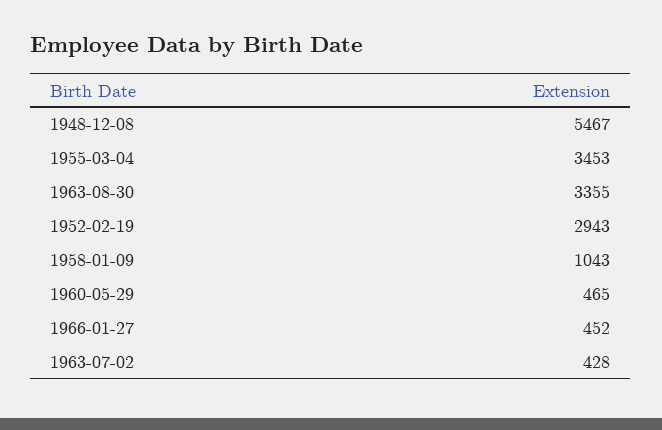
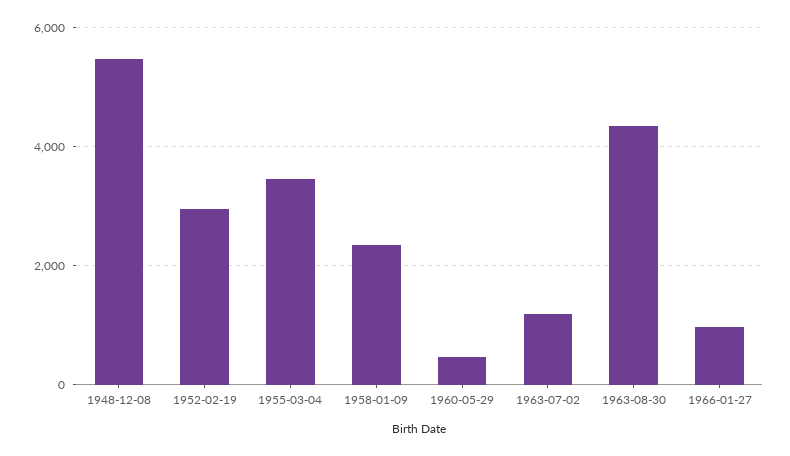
1963-08-30: 3355 -> 4400
1958-01-09: 1043 -> 2400
1966-01-27: 452 -> 1000
1963-07-02: 428 -> 1200

